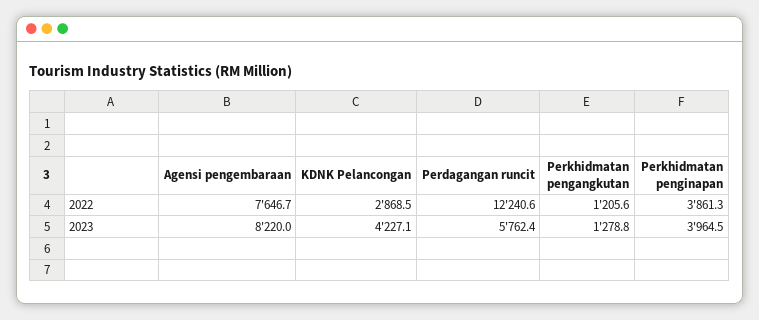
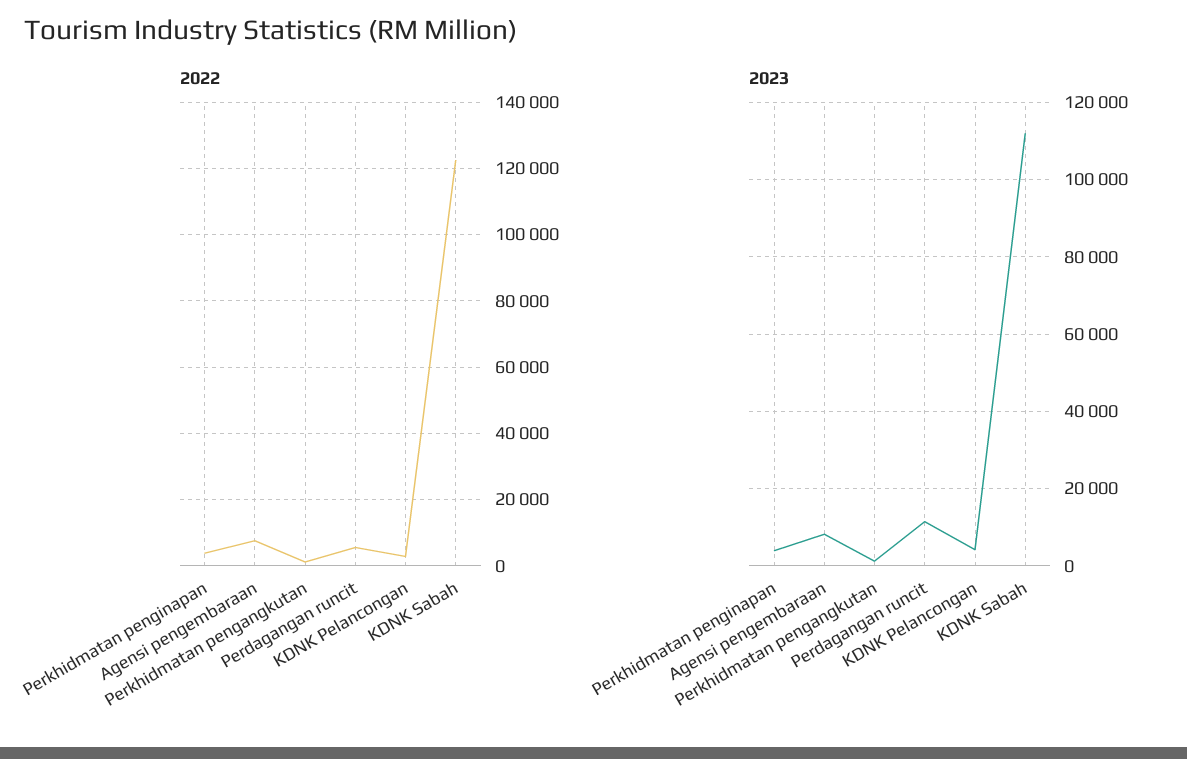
2022, Perdagangan runcit: 12240.6 -> 6000
2023, Perdagangan runcit: 5762.4 -> 12000
2022, KDNK Sabah: none -> 122000
2023, KDNK Sabah: none -> 112000

